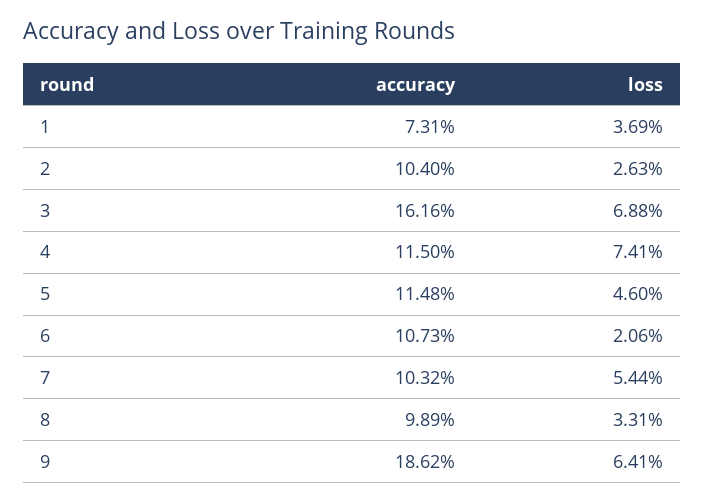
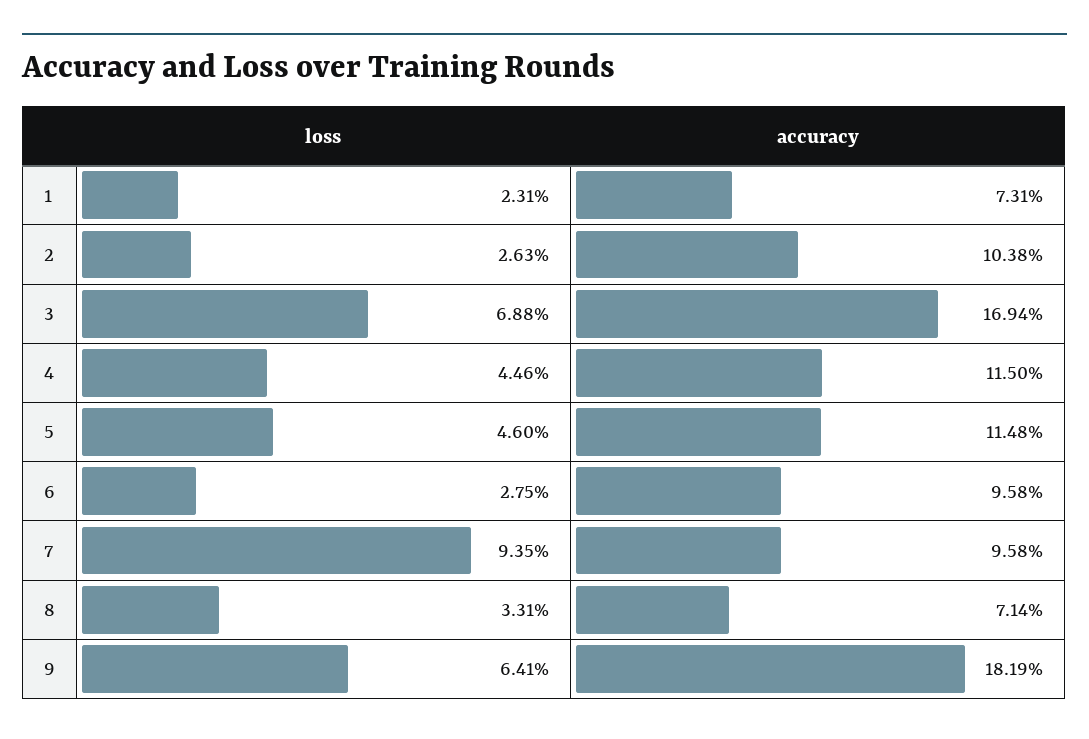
loss, 1: 3.69 -> 2.31
accuracy, 2: 10.4 -> 10.38
accuracy, 3: 16.16 -> 16.94
loss, 4: 7.41 -> 4.46
accuracy, 6: 10.73 -> 9.58
loss, 6: 2.06 -> 2.75
accuracy, 7: 10.32 -> 9.58
loss, 7: 5.44 -> 9.35
accuracy, 8: 9.89 -> 7.14
accuracy, 9: 18.62 -> 18.19

